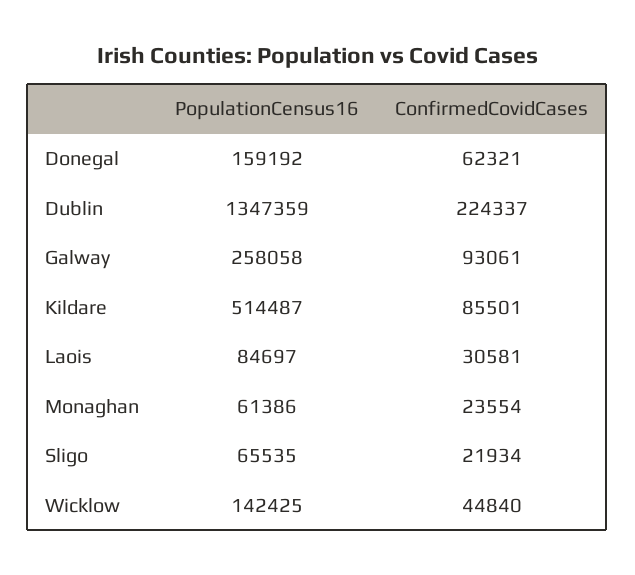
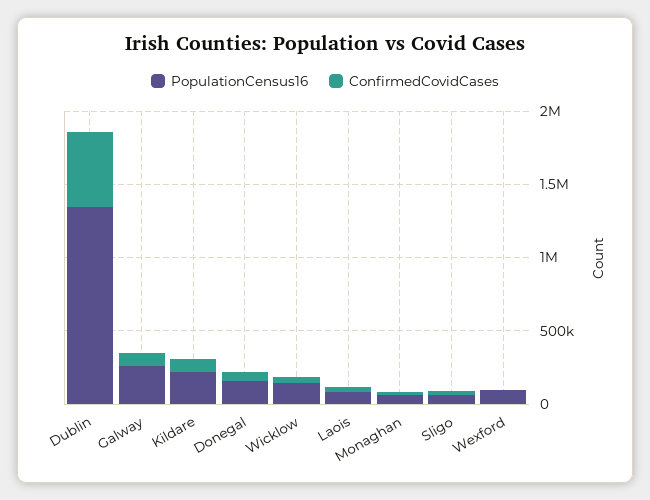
ConfirmedCovidCases, Dublin: 224337 -> 500000
PopulationCensus16, Kildare: 514487 -> 200000
PopulationCensus16, Wexford: none -> 100000
ConfirmedCovidCases, Wexford: none -> 0

